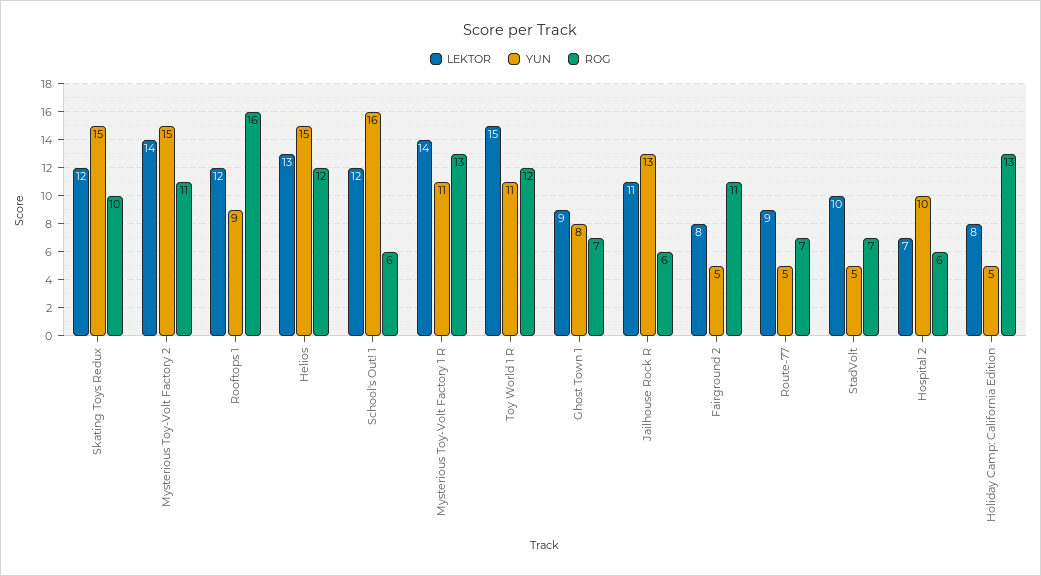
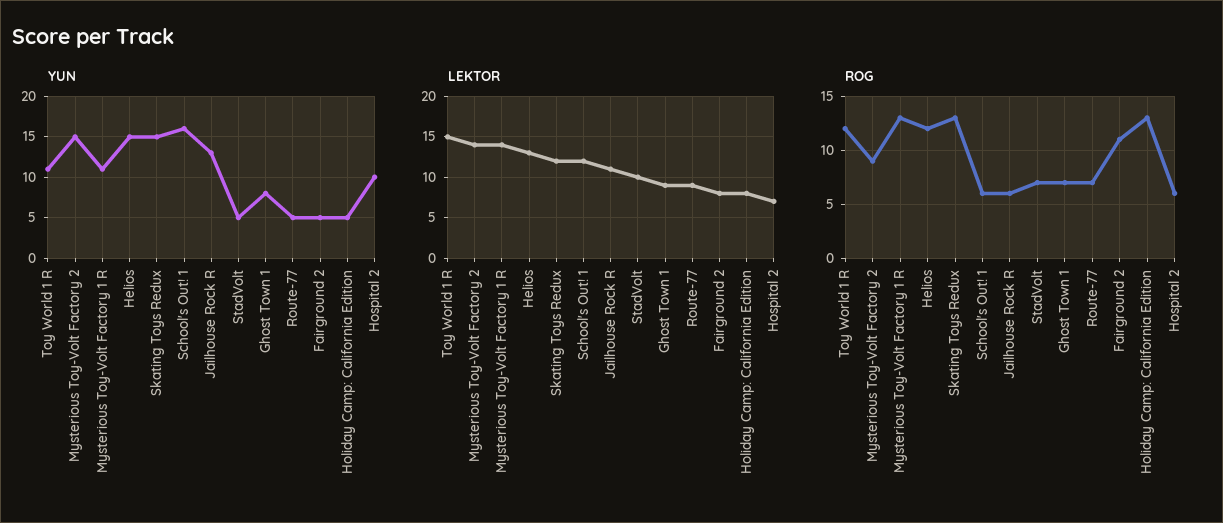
ROG, Skating Toys Redux: 10 -> 13
ROG, Mysterious Toy-Volt Factory 2: 11 -> 9
LEKTOR, Rooftops 1: 12 -> none
YUN, Rooftops 1: 9 -> none
ROG, Rooftops 1: 16 -> none

